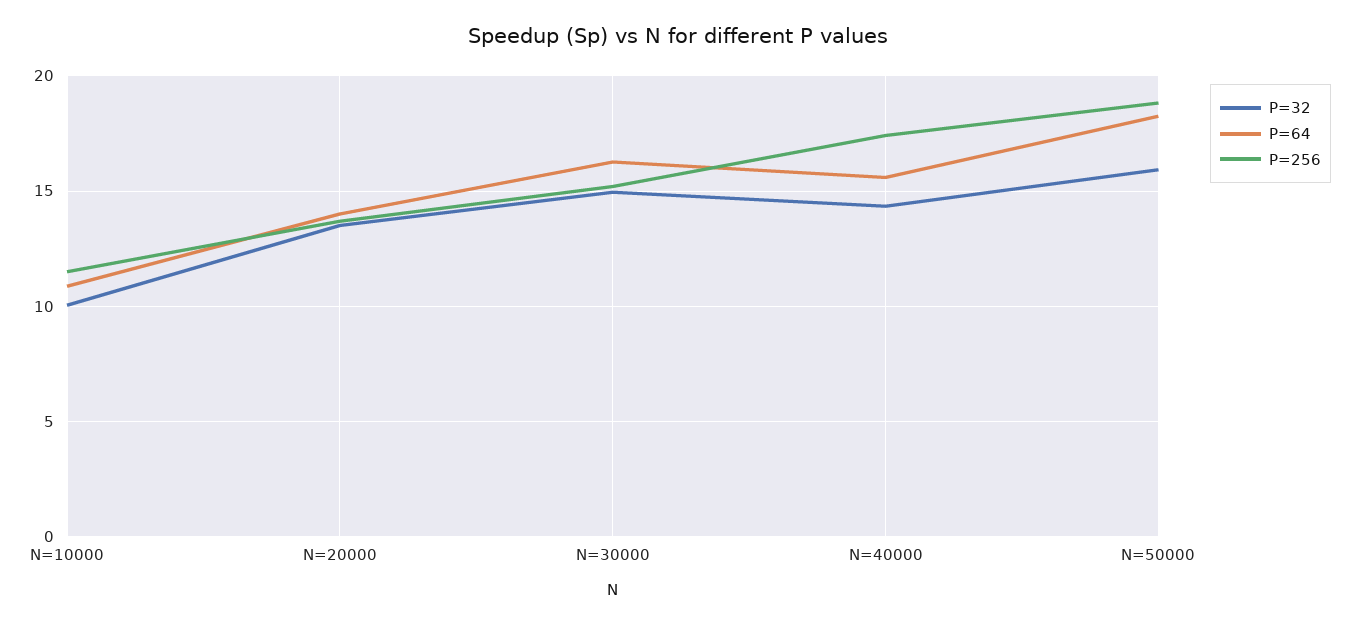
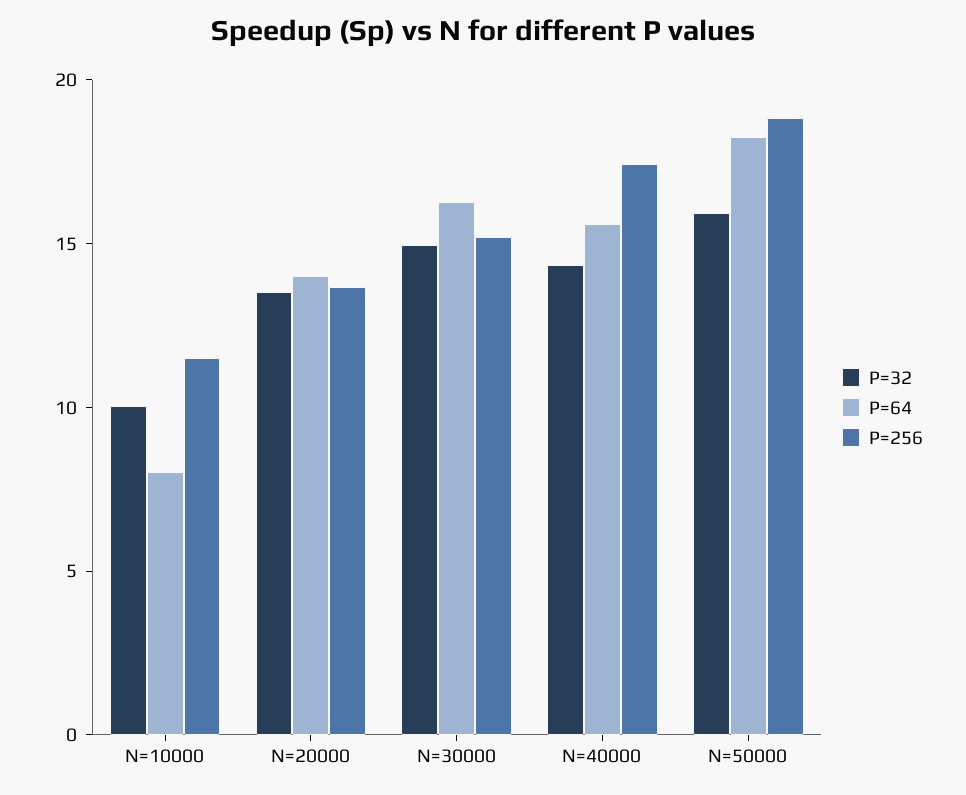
P=64, N=10000: 11 -> 8

